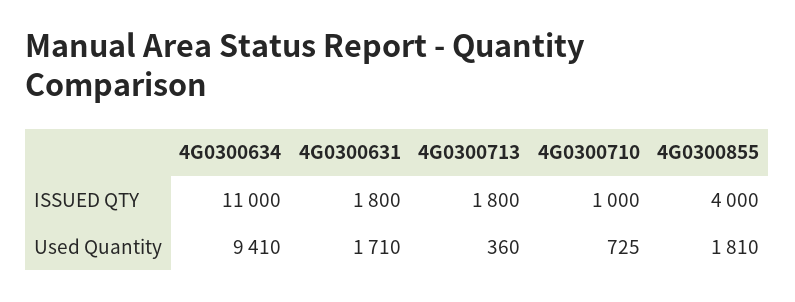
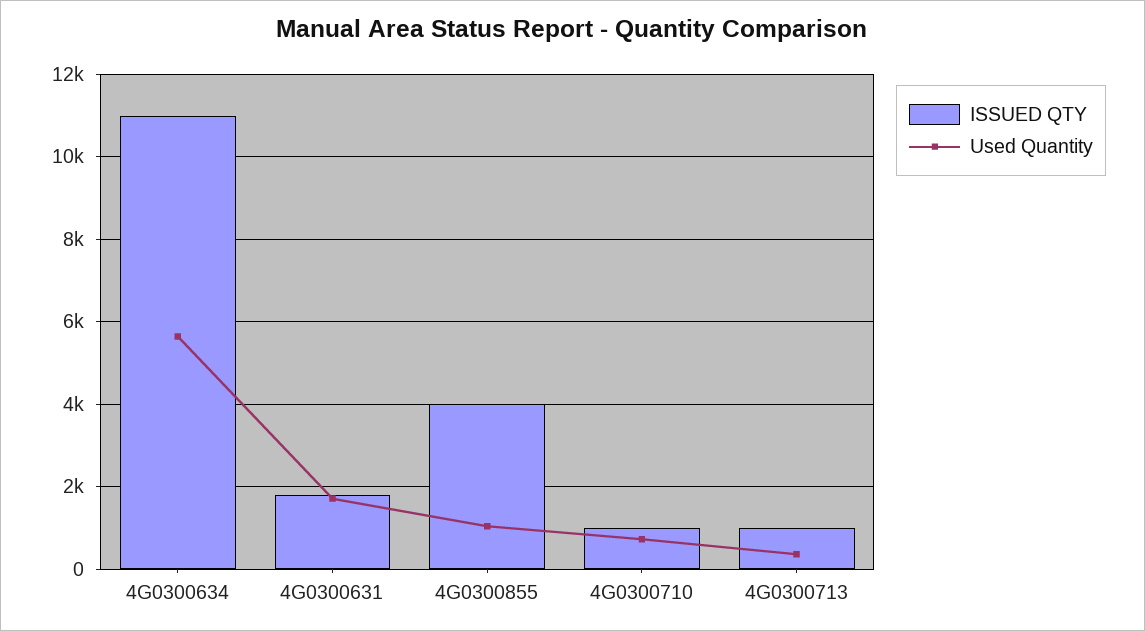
ISSUED QTY, 4G0300713: 1800 -> 1000
Used Quantity, 4G0300634: 9410 -> 5600
Used Quantity, 4G0300855: 1810 -> 1000

